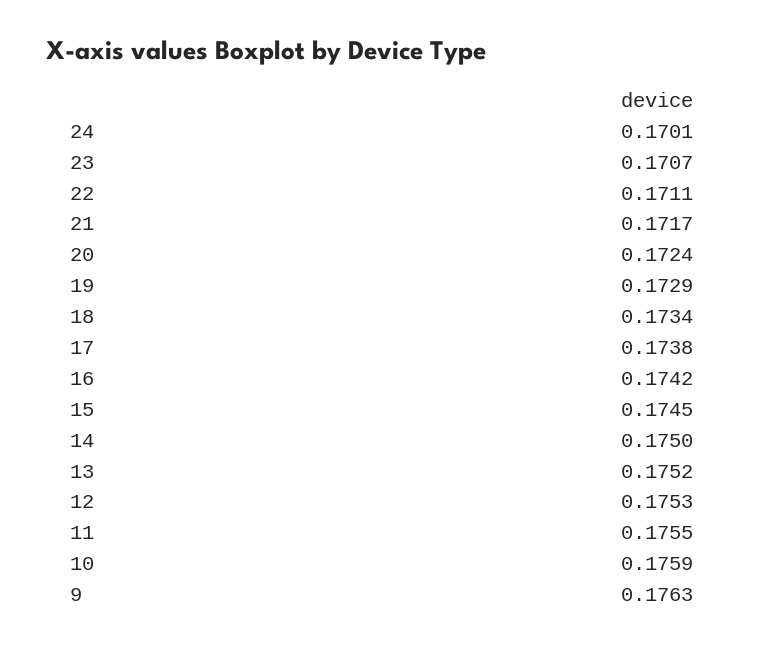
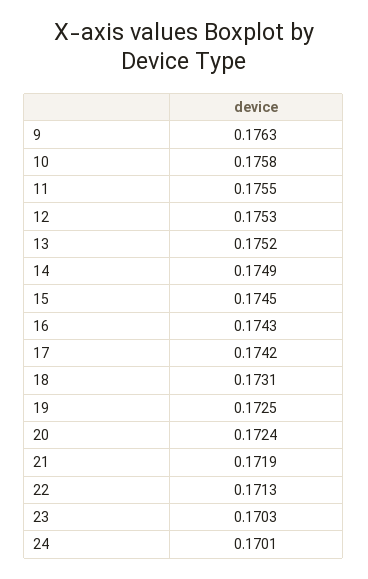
23: 0.1707 -> 0.1703
22: 0.1711 -> 0.1713
21: 0.1717 -> 0.1719
19: 0.1729 -> 0.1725
18: 0.1734 -> 0.1731
17: 0.1738 -> 0.1742
16: 0.1742 -> 0.1743
14: 0.175 -> 0.1749
10: 0.1759 -> 0.1758

